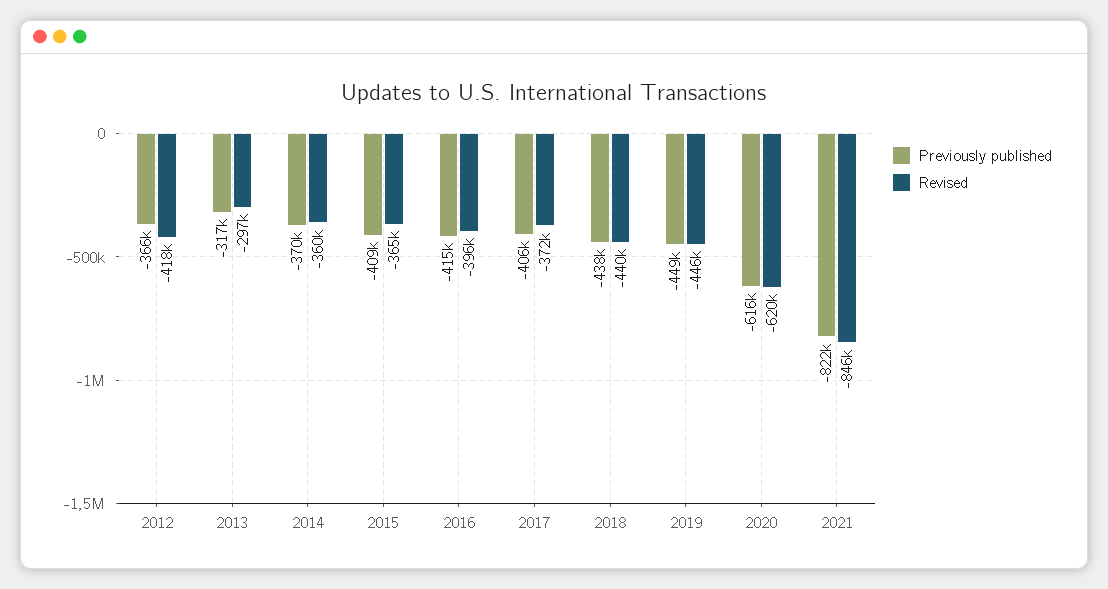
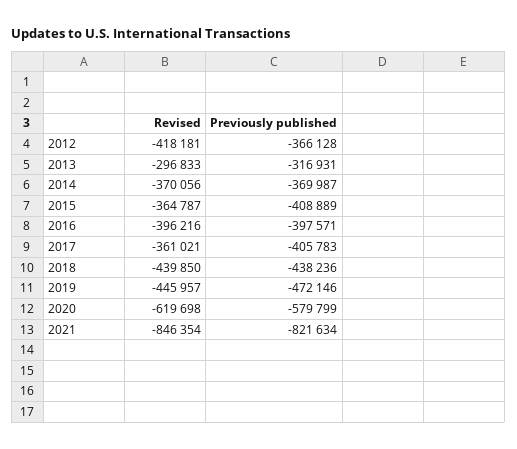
Revised, 2014: -360000 -> -370056
Previously published, 2016: -415000 -> -397571
Revised, 2017: -372000 -> -361021
Previously published, 2019: -449000 -> -472146
Previously published, 2020: -616000 -> -579799

